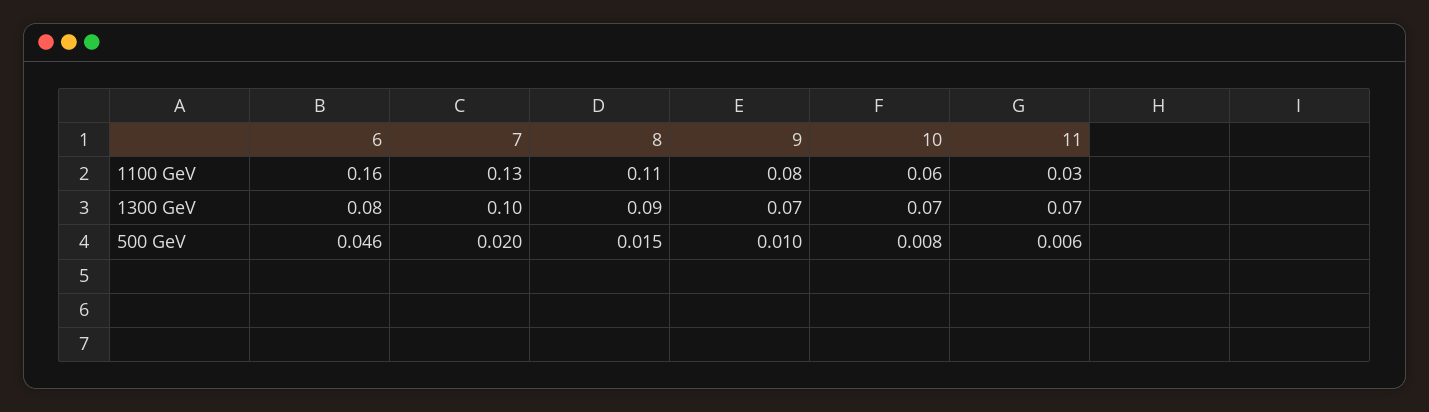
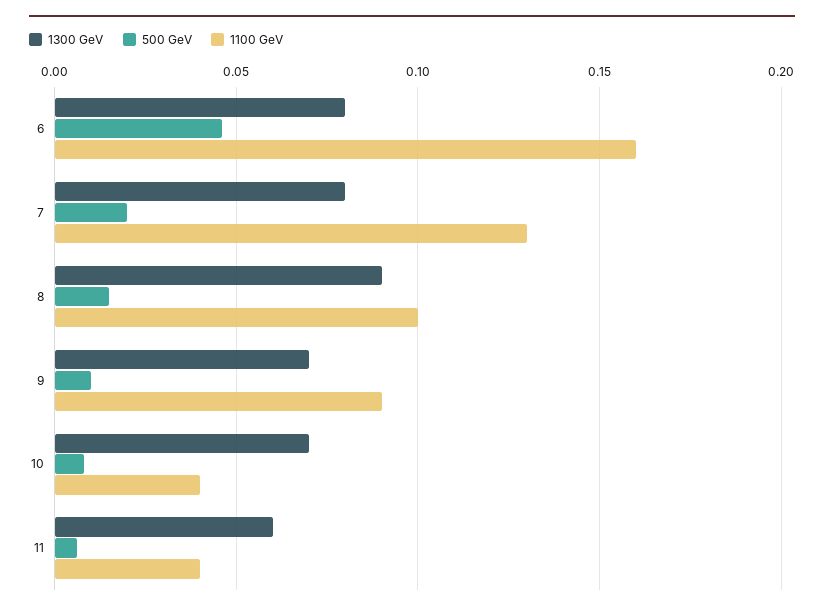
1100 GeV, 8: 0.11 -> 0.1
1100 GeV, 9: 0.08 -> 0.09
1100 GeV, 10: 0.06 -> 0.04
1100 GeV, 11: 0.03 -> 0.04
1300 GeV, 7: 0.1 -> 0.08
1300 GeV, 11: 0.07 -> 0.06

